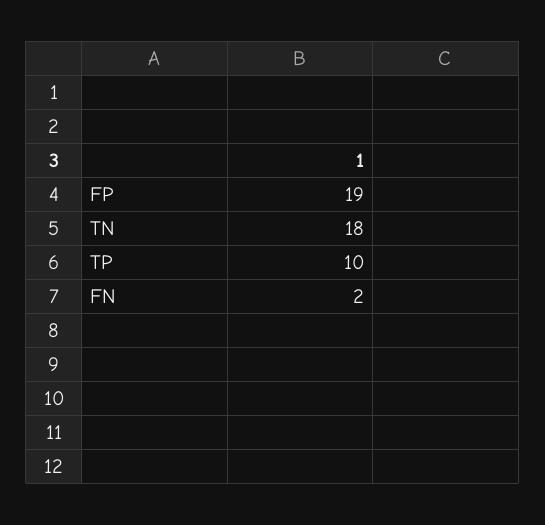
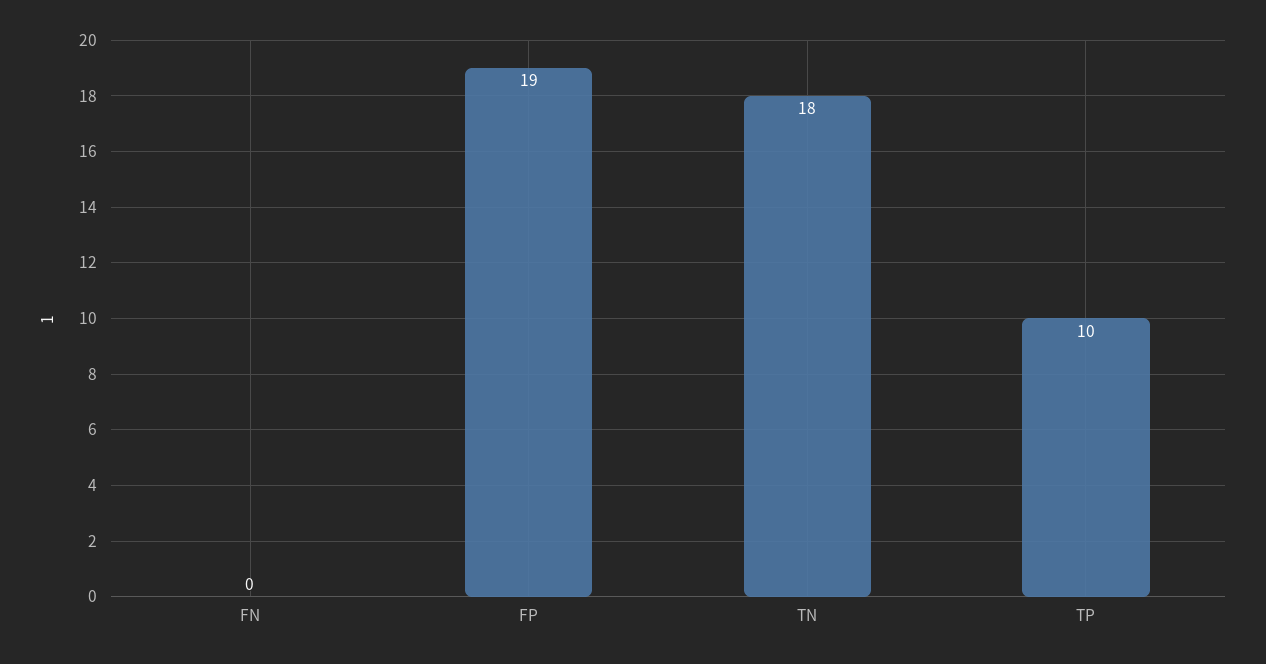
FN: 2 -> 0

